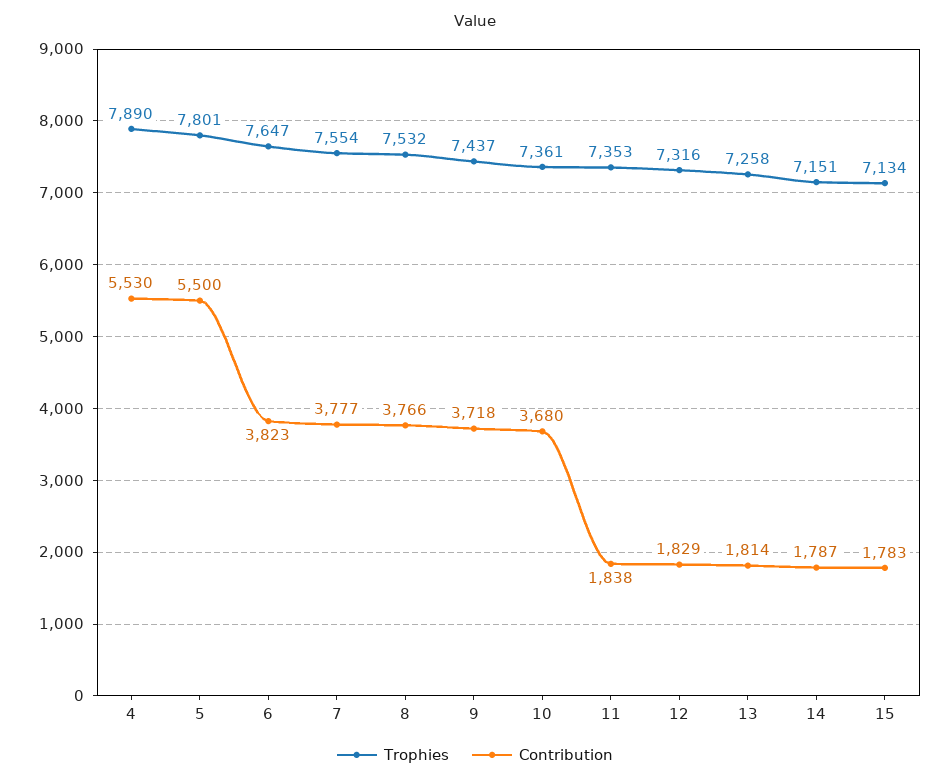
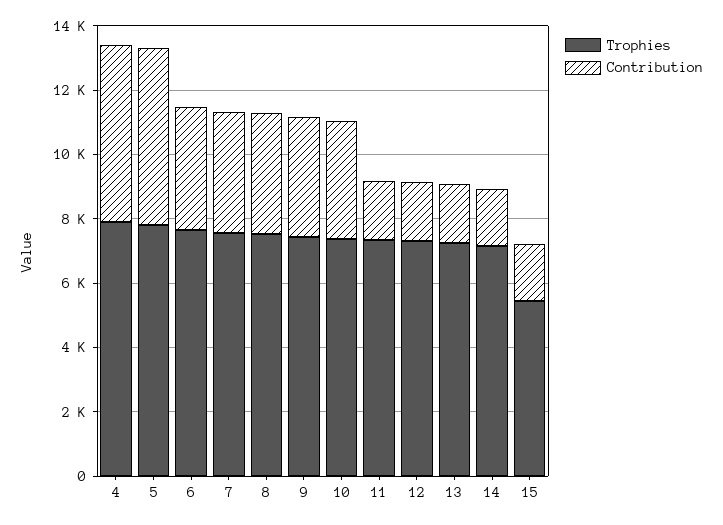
Trophies, 15: 7134 -> 5500

